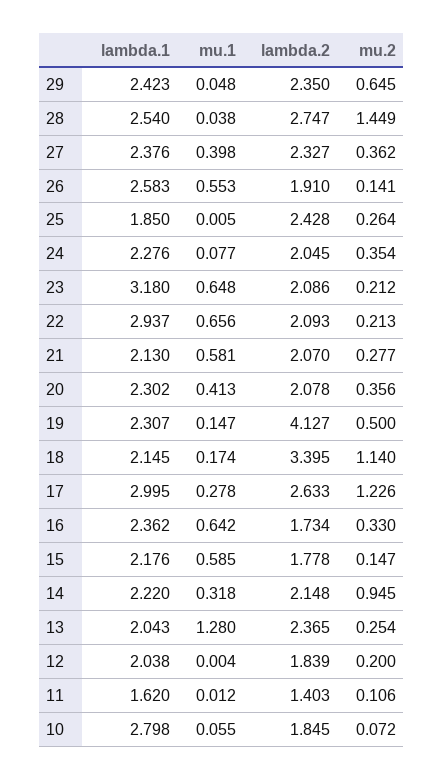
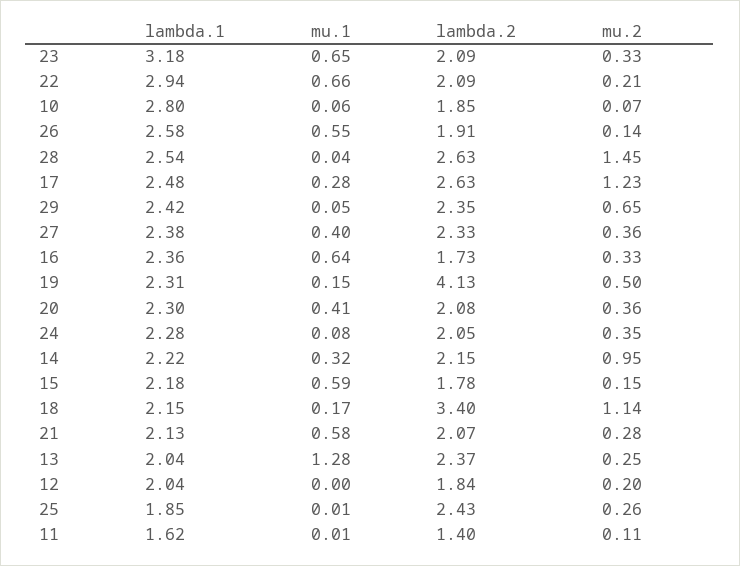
lambda.2, 28: 2.747 -> 2.63
mu.2, 23: 0.212 -> 0.33
lambda.1, 17: 2.995 -> 2.48

